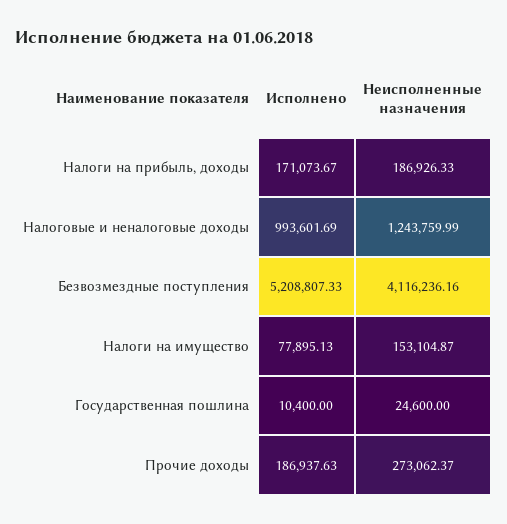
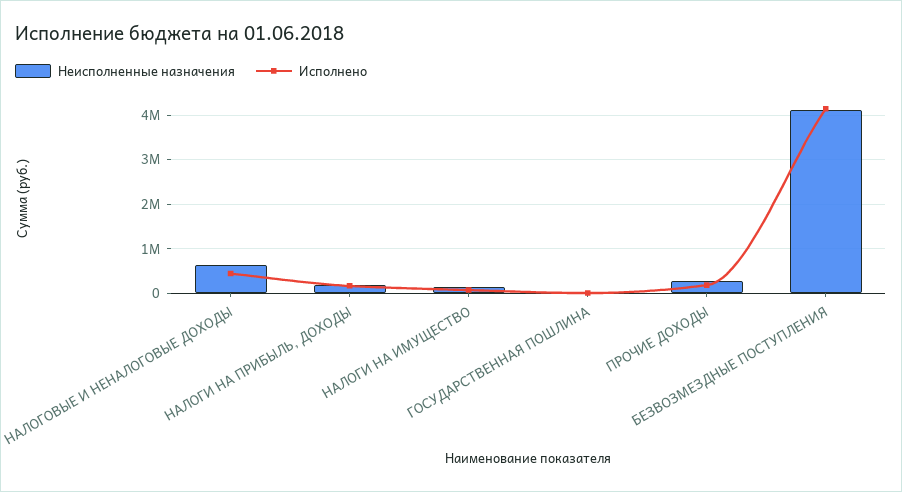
Исполнено, Налоговые и неналоговые доходы: 993601.69 -> 400000
Неисполненные назначения, Налоговые и неналоговые доходы: 1243759.99 -> 600000
Исполнено, Безвозмездные поступления: 5208807.33 -> 4200000

